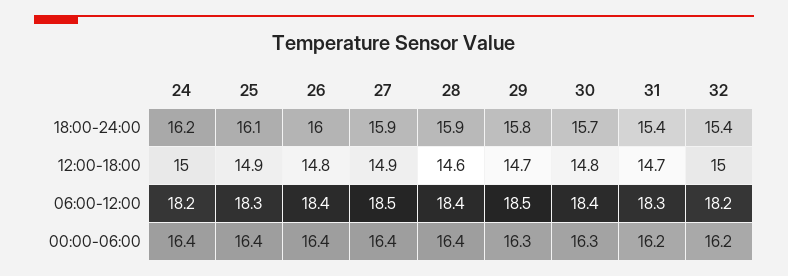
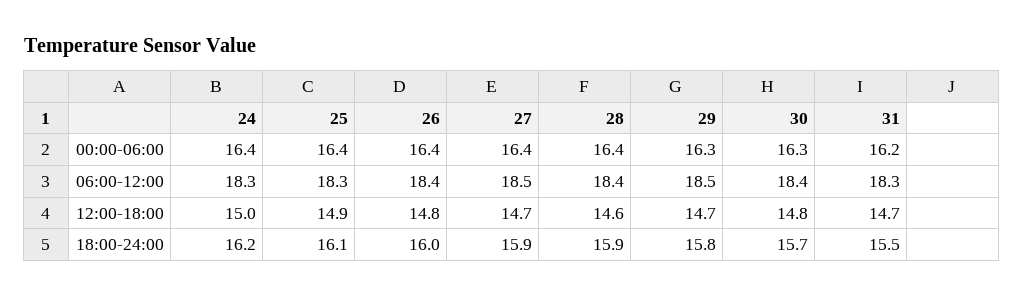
31, 18:00-24:00: 15.4 -> 15.5
32, 18:00-24:00: 15.4 -> none
27, 12:00-18:00: 14.9 -> 14.7
32, 12:00-18:00: 15 -> none
24, 06:00-12:00: 18.2 -> 18.3
32, 06:00-12:00: 18.2 -> none
32, 00:00-06:00: 16.2 -> none

